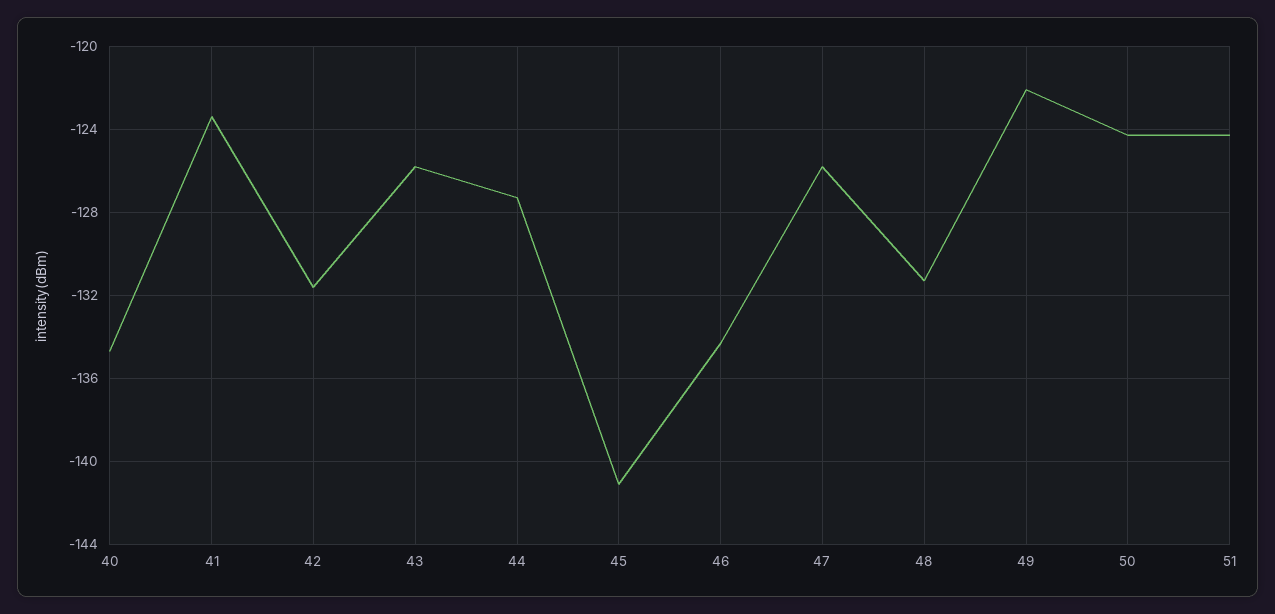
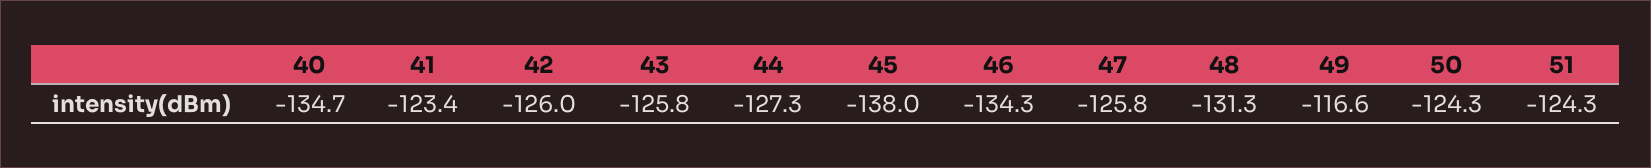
42: -131.5 -> -126
45: -141 -> -138
49: -122 -> -116.6

